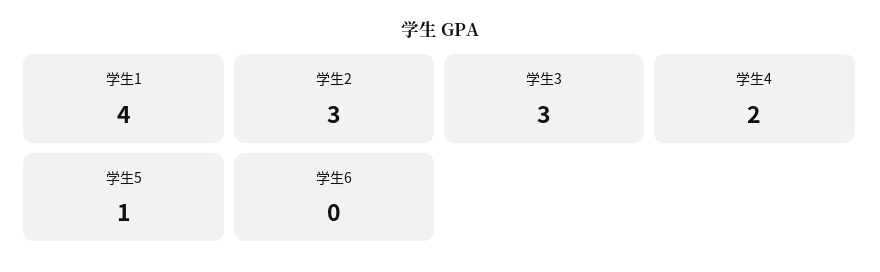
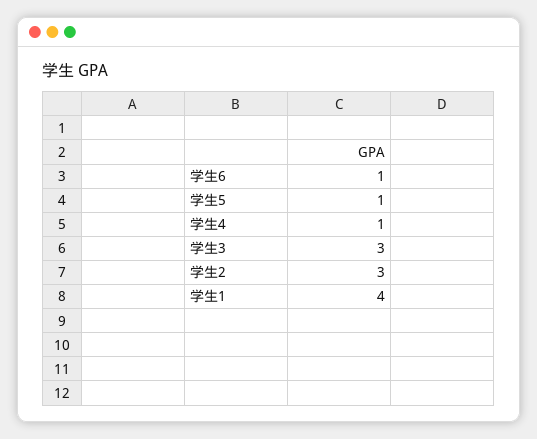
学生4: 2 -> 1
学生6: 0 -> 1

